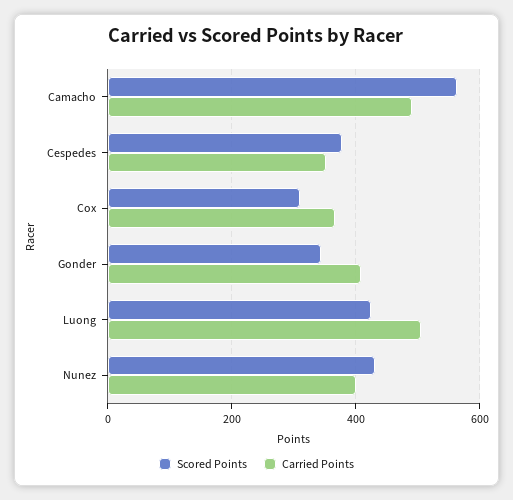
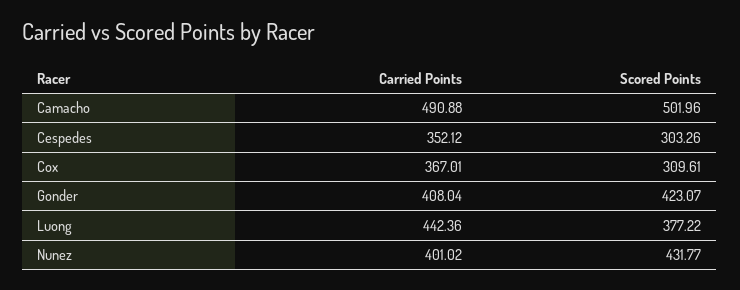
Scored Points, Camacho: 560 -> 501.96
Scored Points, Cespedes: 380 -> 303.26
Scored Points, Gonder: 340 -> 423.07
Scored Points, Luong: 420 -> 377.22
Carried Points, Luong: 500 -> 442.36

